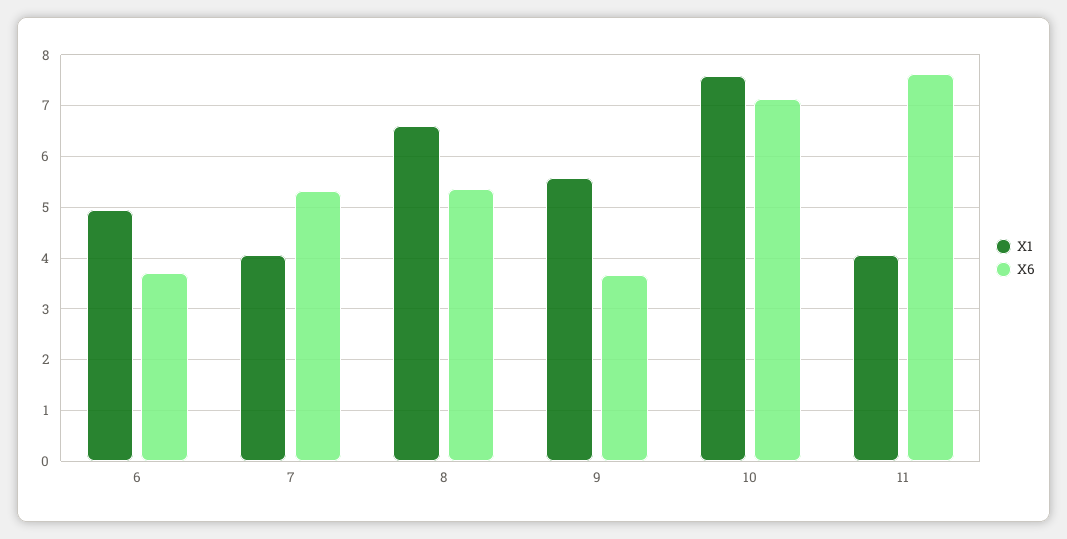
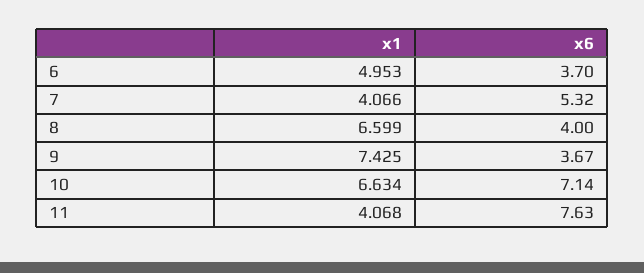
X6, 8: 5.4 -> 4
X1, 9: 5.6 -> 7.425
X1, 10: 7.6 -> 6.634

